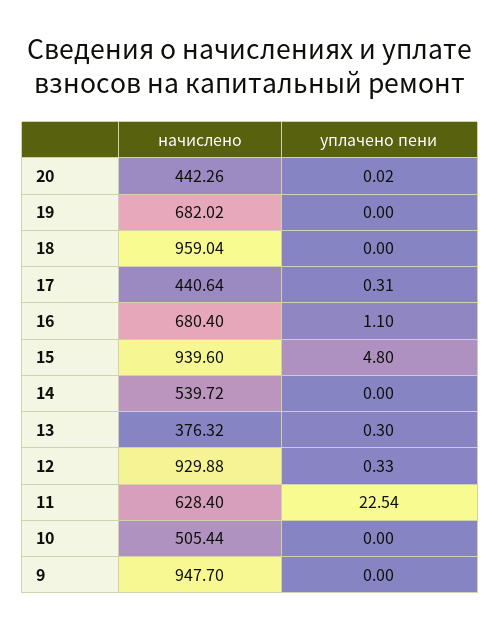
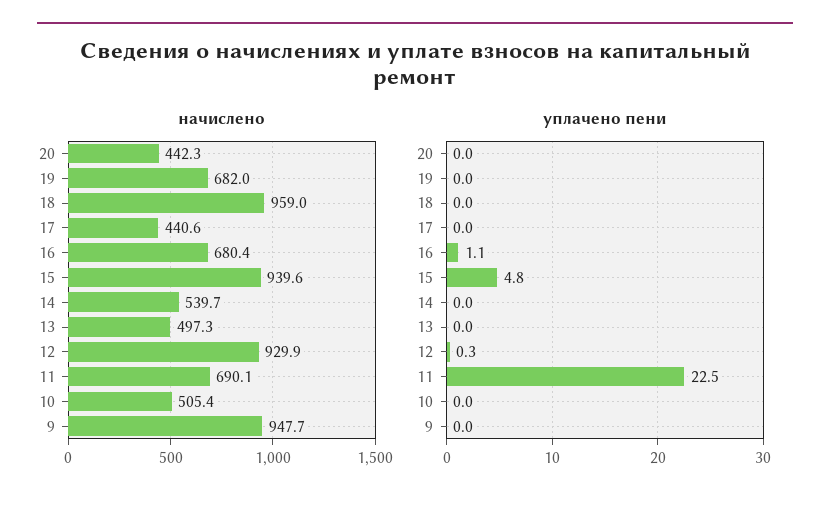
уплачено пени, 17: 0.31 -> 0
начислено, 13: 376.32 -> 497.3
уплачено пени, 13: 0.3 -> 0
начислено, 11: 628.4 -> 690.1

